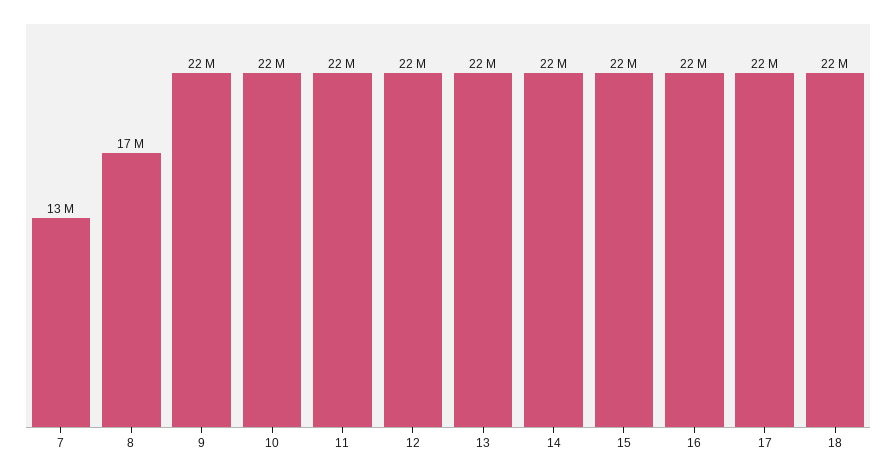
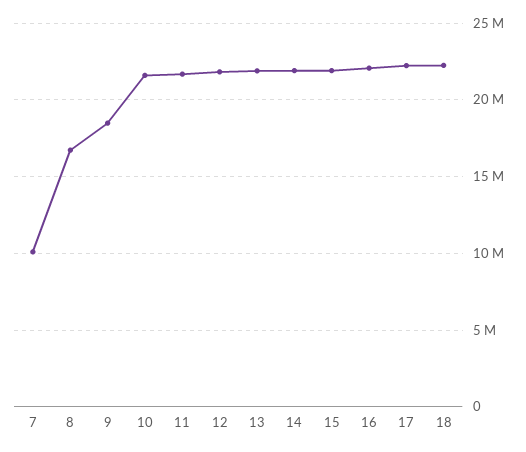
7: 13000000 -> 10000000
9: 22000000 -> 18500000

